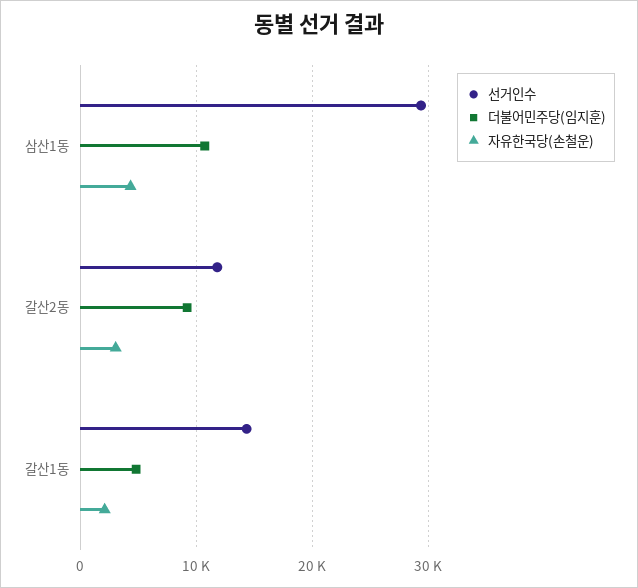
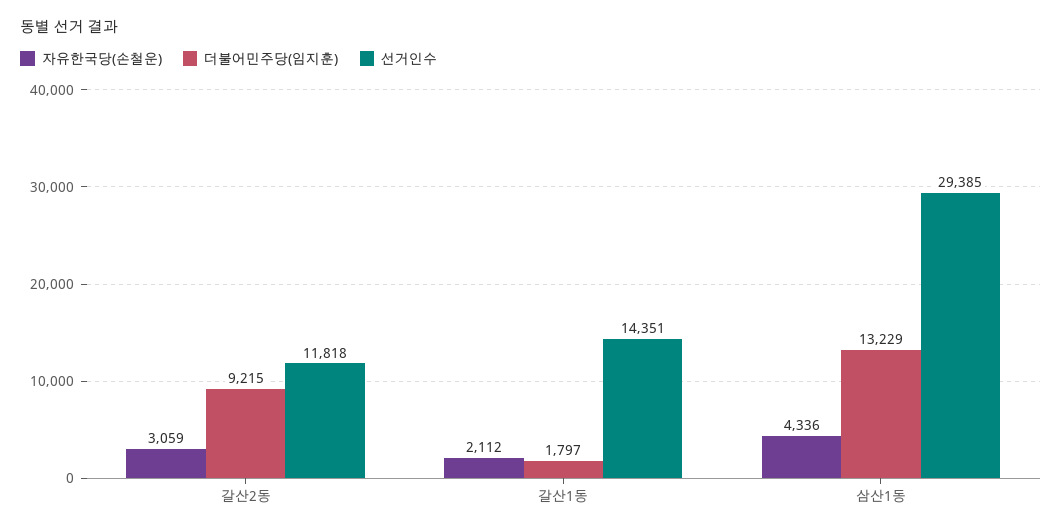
더불어민주당(임지훈), 삼산1동: 11000 -> 13229
더불어민주당(임지훈), 갈산1동: 5000 -> 1797

